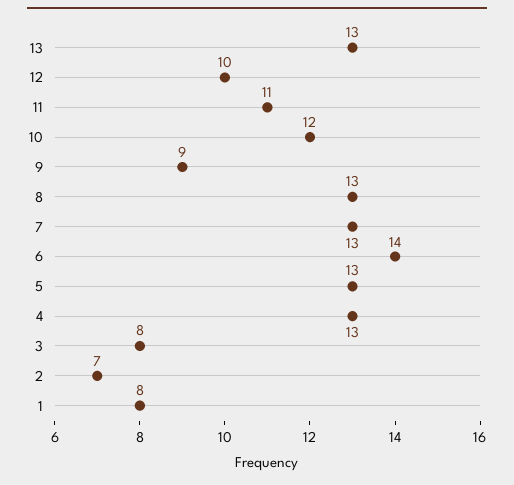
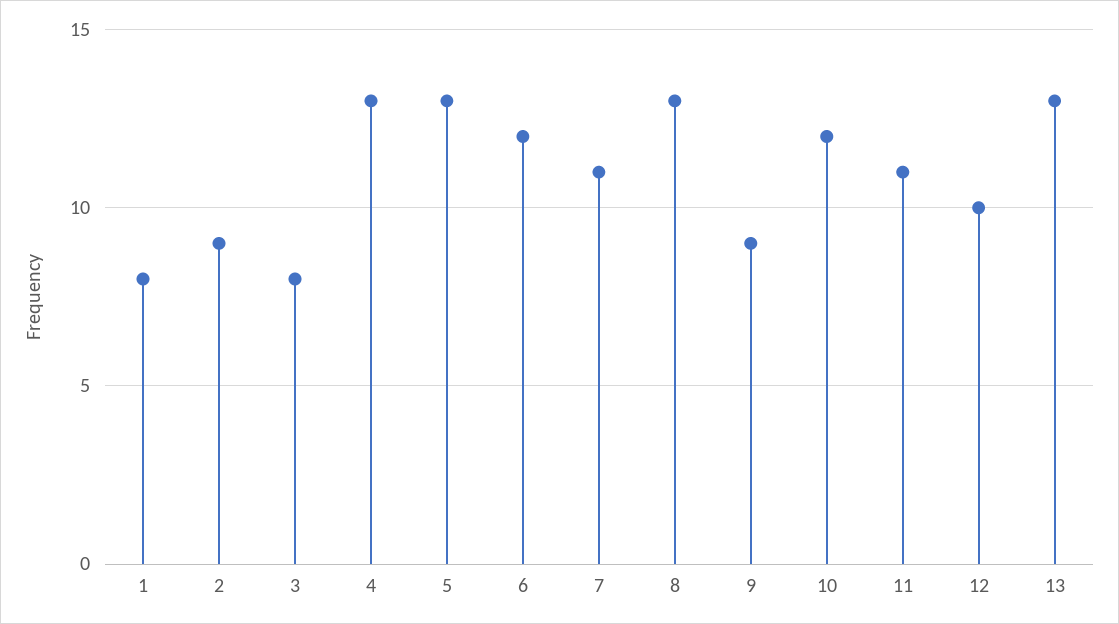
7: 13 -> 11
6: 14 -> 12
2: 7 -> 9

